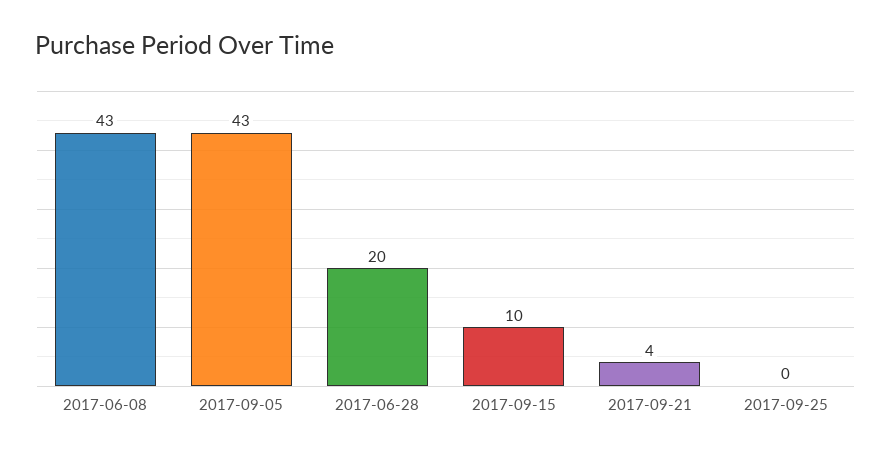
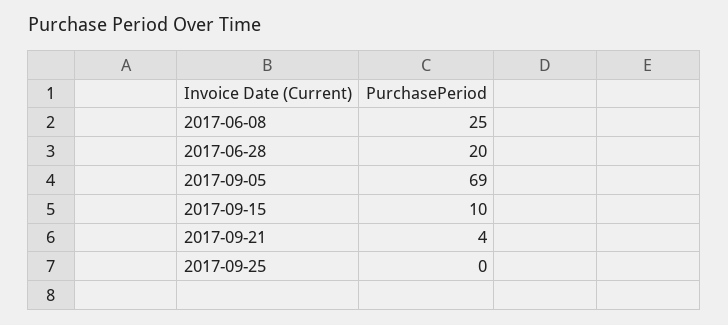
2017-06-08: 43 -> 25
2017-09-05: 43 -> 69

